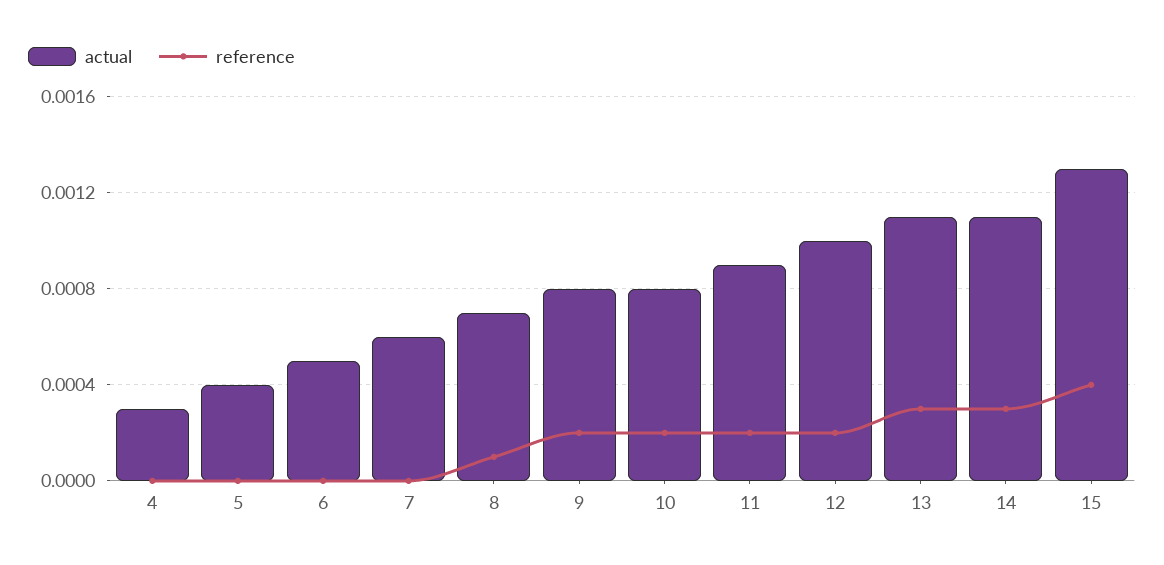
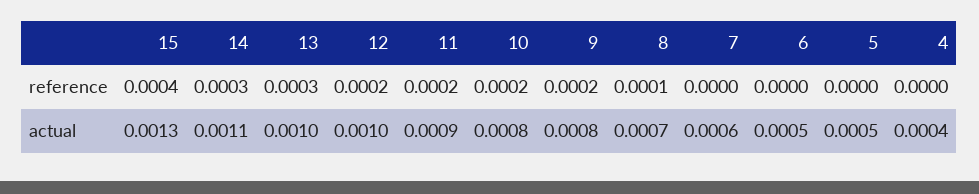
actual, 4: 0.0003 -> 0.0004
actual, 5: 0.0004 -> 0.0005
actual, 13: 0.0011 -> 0.001

